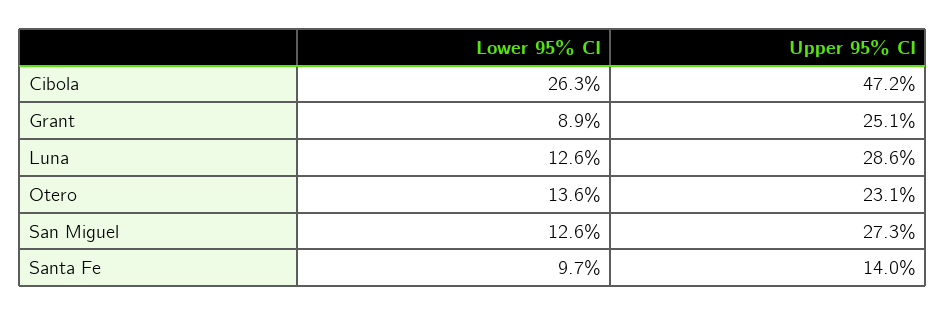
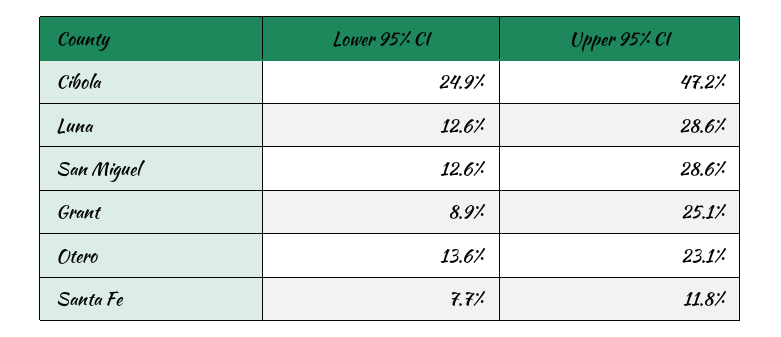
Lower 95% CI, Cibola: 26.3 -> 24.9
Upper 95% CI, San Miguel: 27.3 -> 28.6
Lower 95% CI, Santa Fe: 9.7 -> 7.7
Upper 95% CI, Santa Fe: 14 -> 11.8

